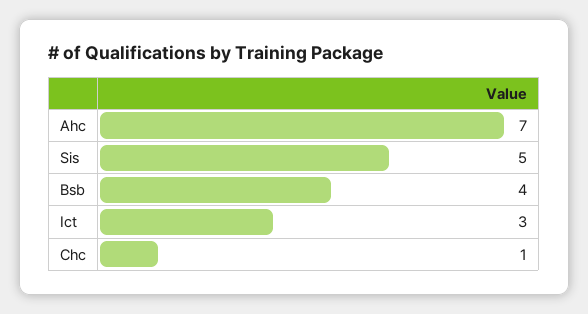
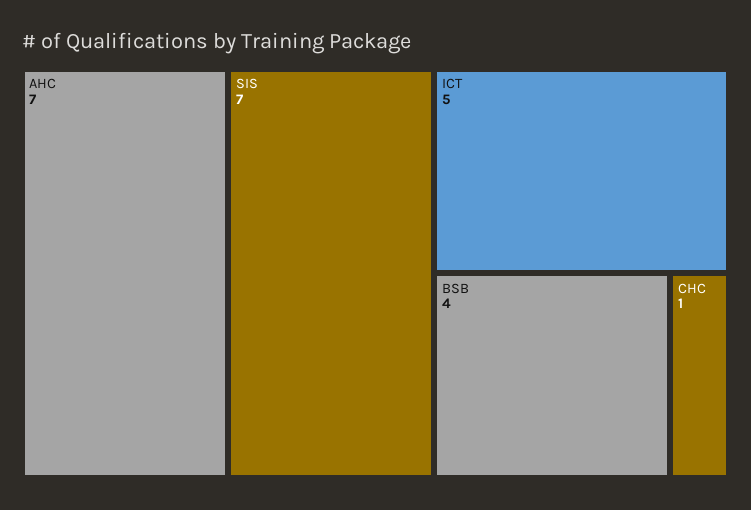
Sis: 5 -> 7
Ict: 3 -> 5

